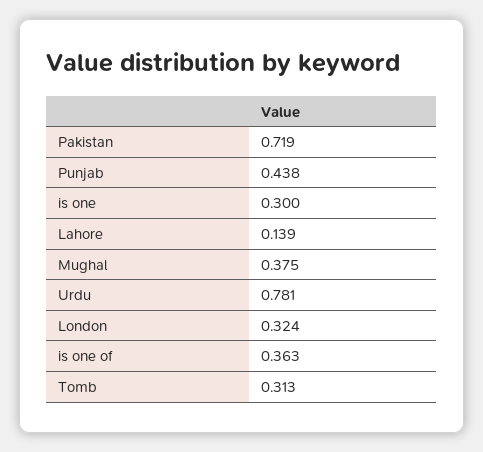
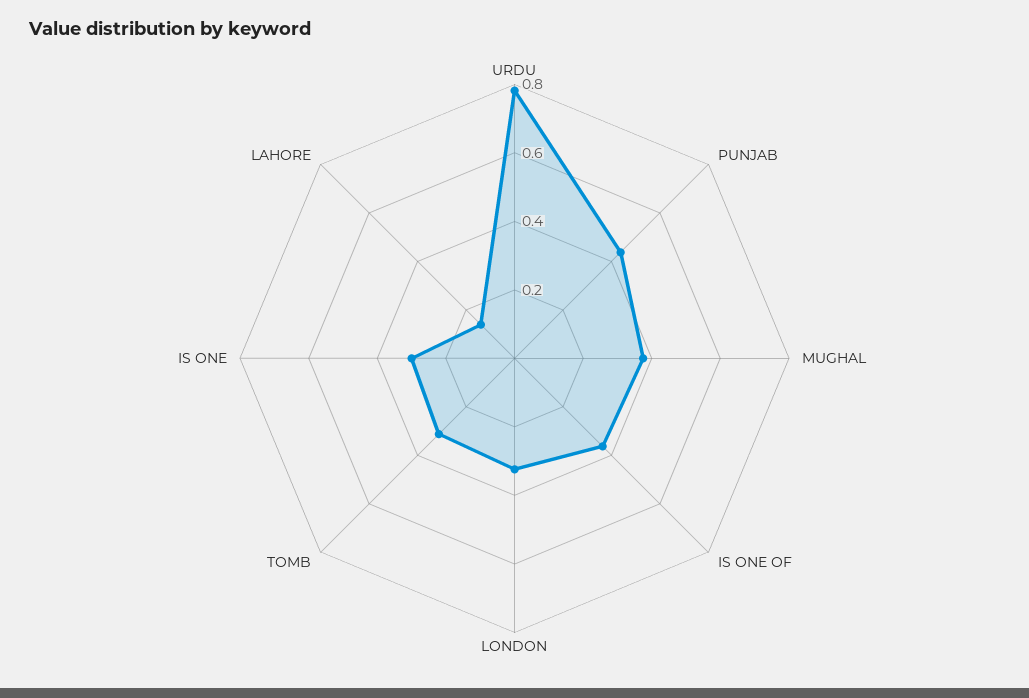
Pakistan: 0.719 -> none

